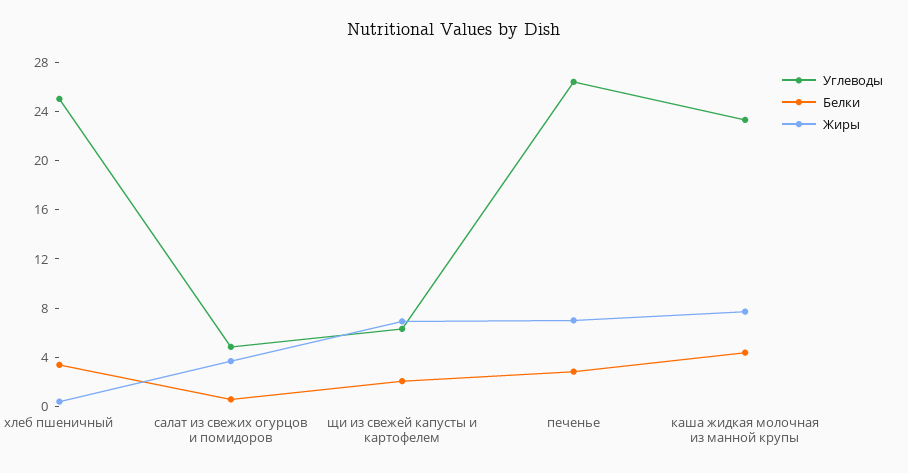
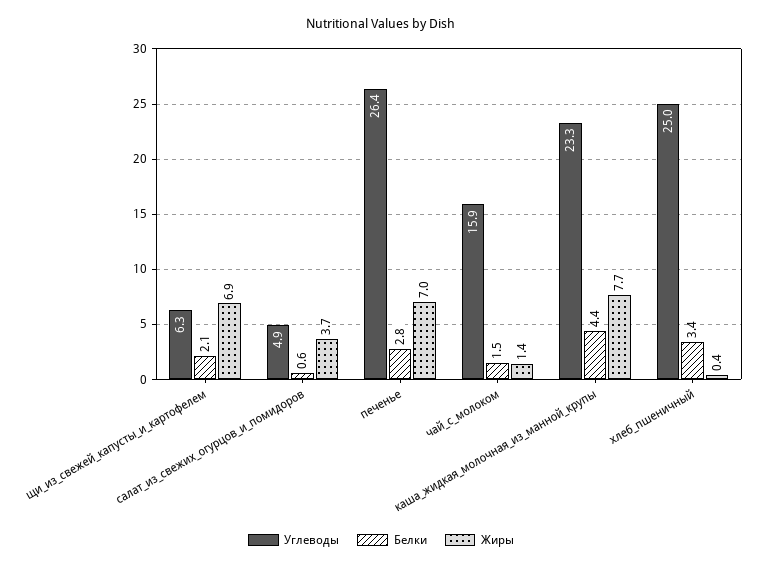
Углеводы, чай_с_молоком: none -> 15.9
Белки, чай_с_молоком: none -> 1.5
Жиры, чай_с_молоком: none -> 1.4

